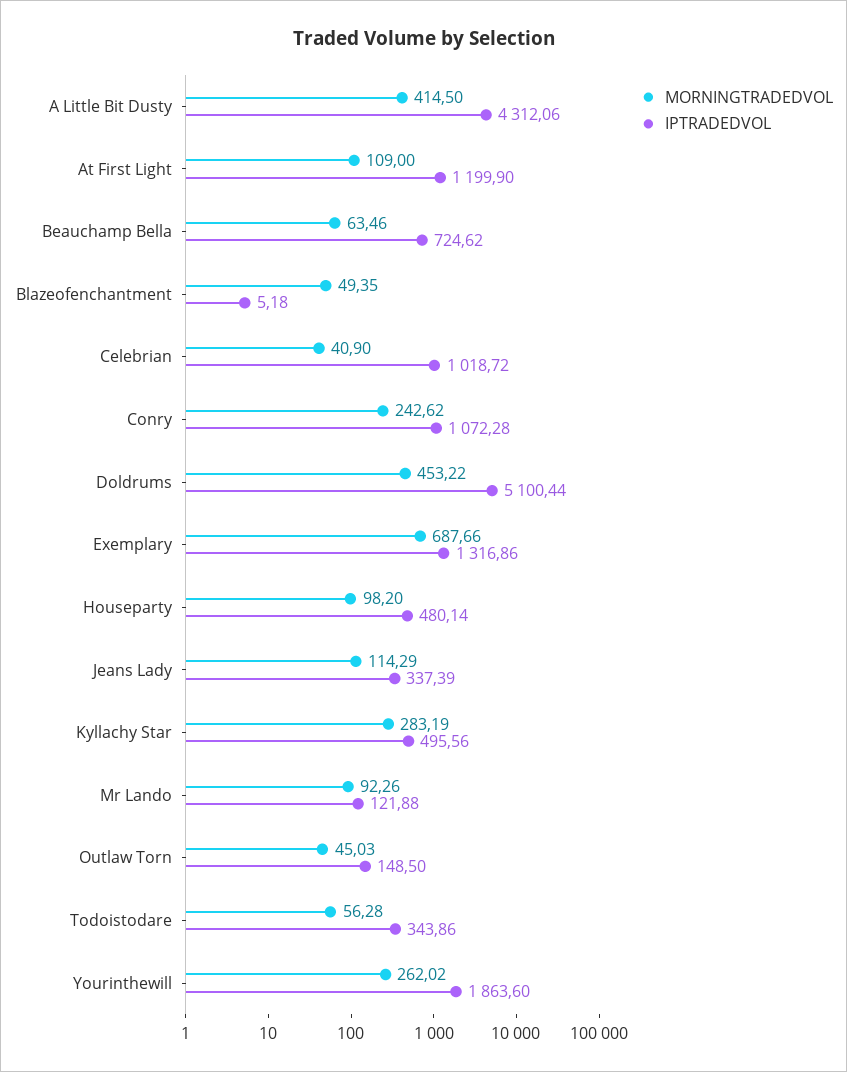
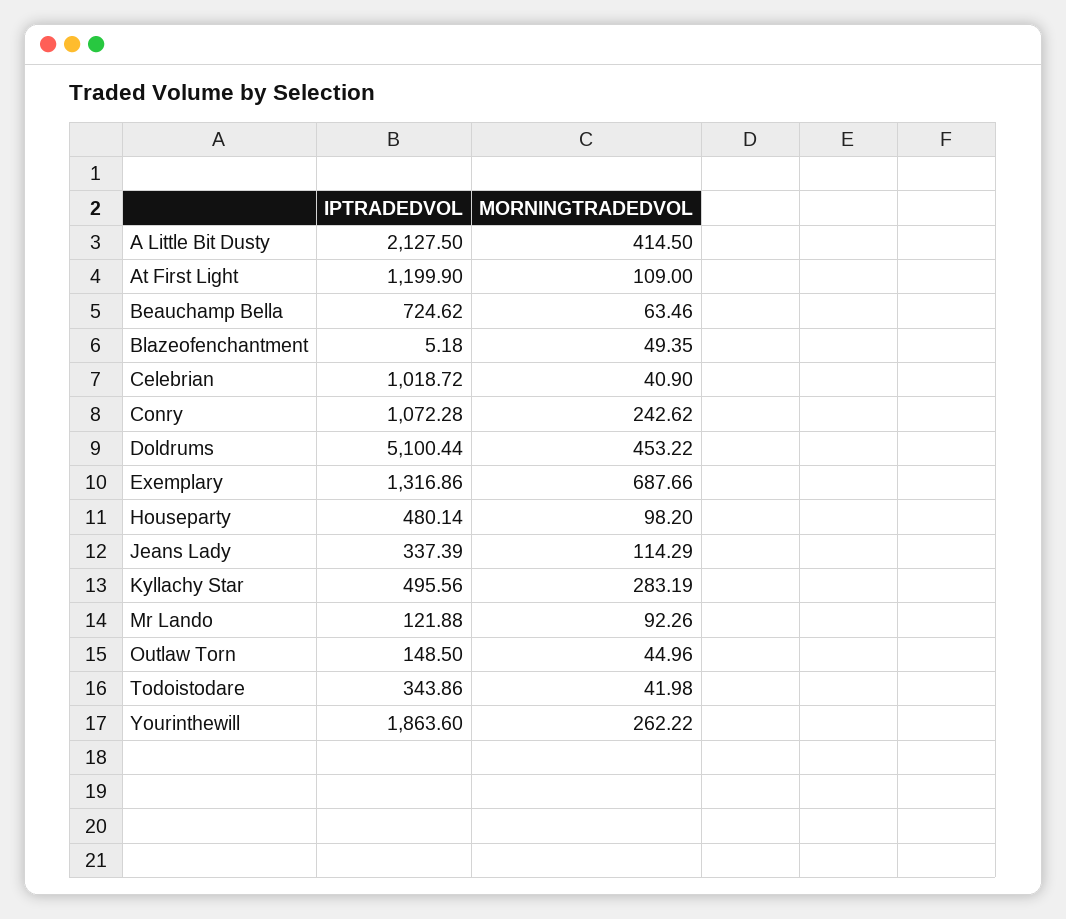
IPTRADEDVOL, A Little Bit Dusty: 4312.06 -> 2127.5
MORNINGTRADEDVOL, Outlaw Torn: 45.03 -> 44.96
MORNINGTRADEDVOL, Todoistodare: 56.28 -> 41.98
MORNINGTRADEDVOL, Yourinthewill: 262.02 -> 262.22

